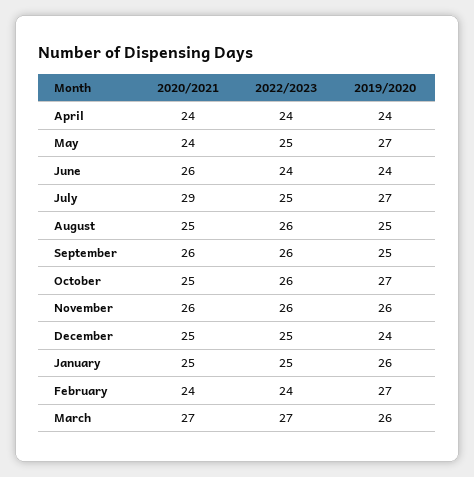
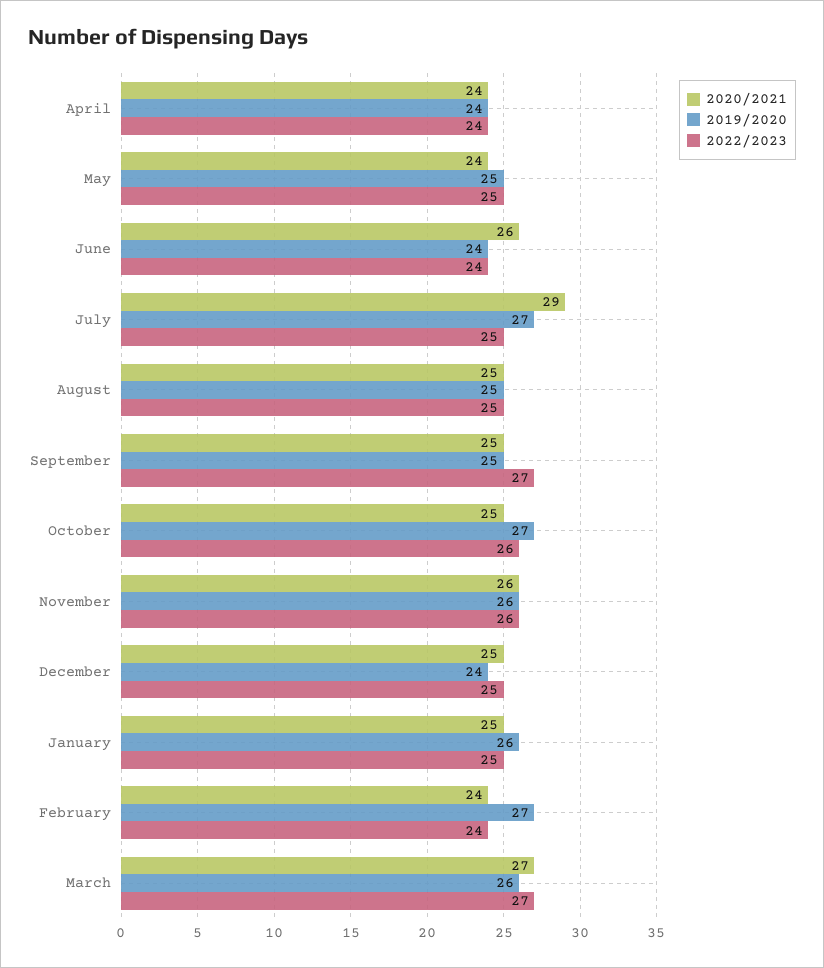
2019/2020, May: 27 -> 25
2022/2023, August: 26 -> 25
2020/2021, September: 26 -> 25
2022/2023, September: 26 -> 27

